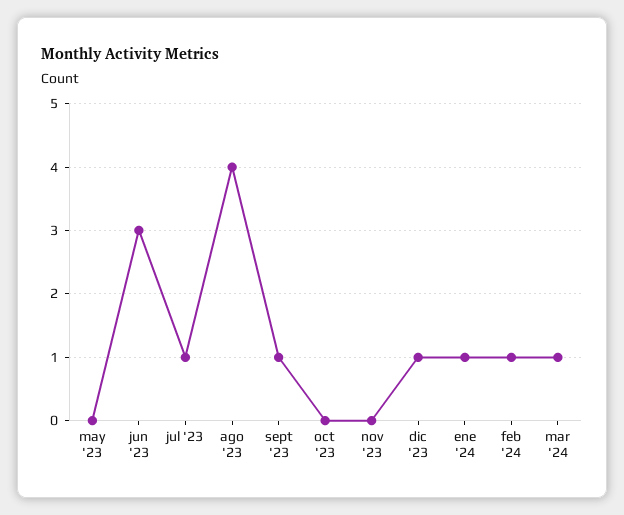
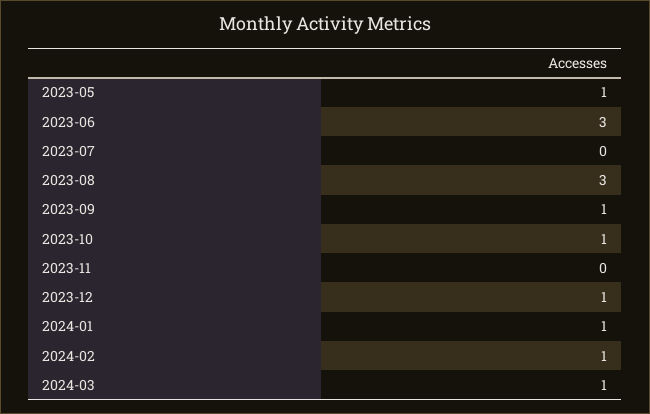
may '23: 0 -> 1
jul '23: 1 -> 0
ago '23: 4 -> 3
oct '23: 0 -> 1

